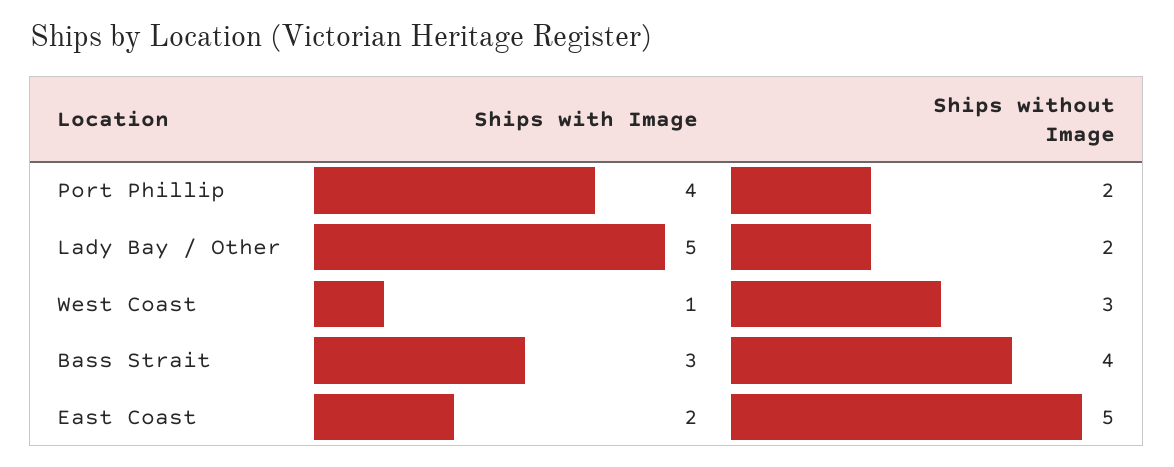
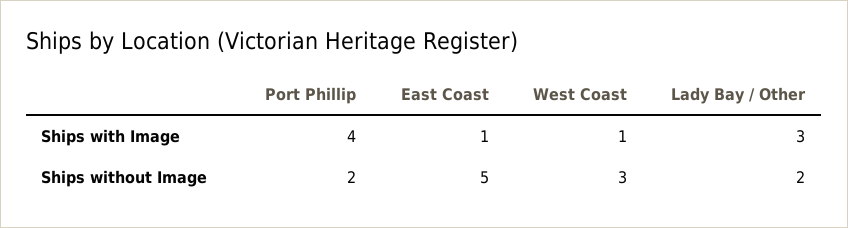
Ships with Image, Lady Bay / Other: 5 -> 3
Ships with Image, Bass Strait: 3 -> none
Ships without Image, Bass Strait: 4 -> none
Ships with Image, East Coast: 2 -> 1

